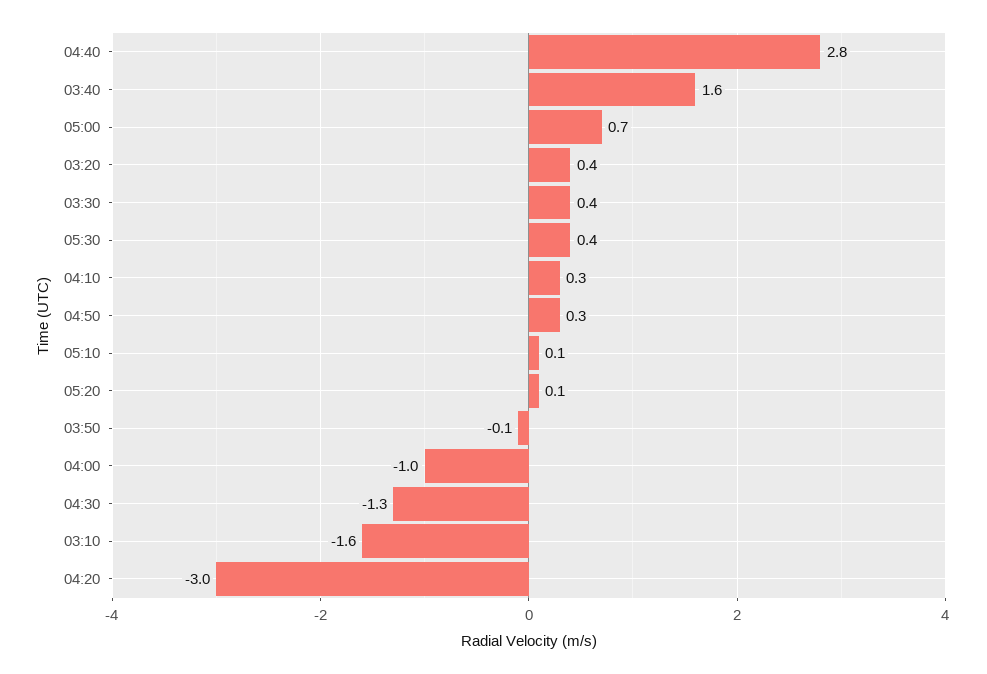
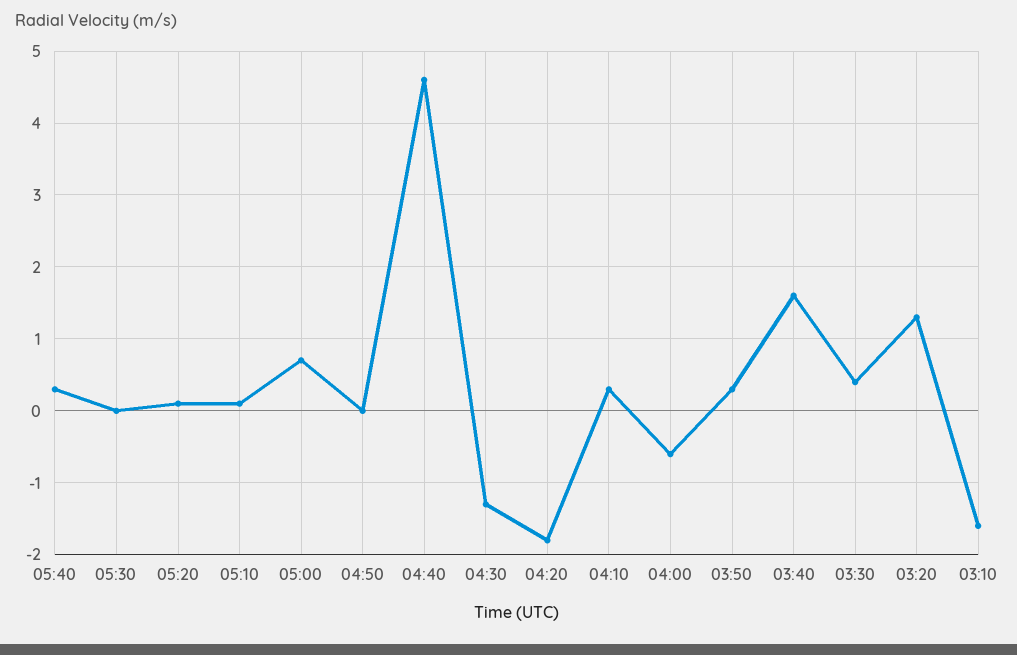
04:40: 2.8 -> 4.6
03:20: 0.4 -> 1.3
05:30: 0.4 -> 0
04:50: 0.3 -> 0
03:50: -0.1 -> 0.3
04:00: -1 -> -0.6
04:20: -3 -> -1.8
05:40: none -> 0.3

